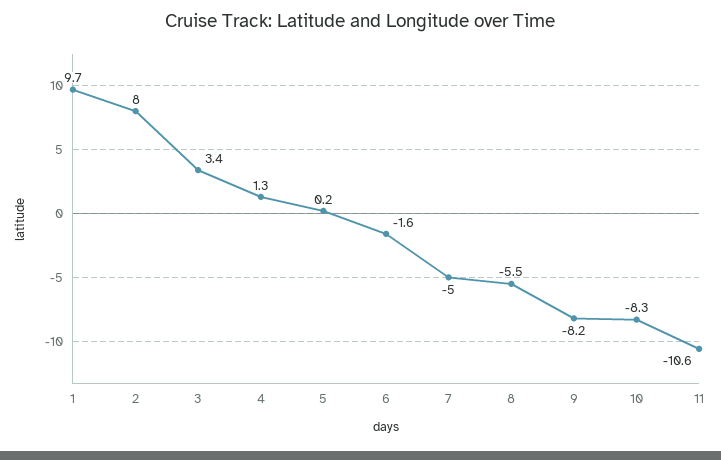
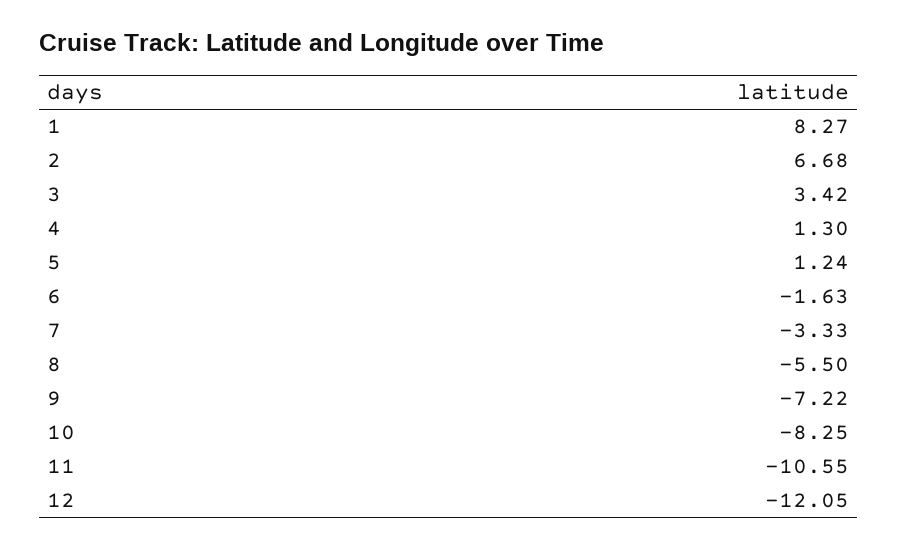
1: 9.7 -> 8.27
2: 8 -> 6.68
5: 0.2 -> 1.24
7: -5 -> -3.33
9: -8.2 -> -7.22
12: none -> -12.05

